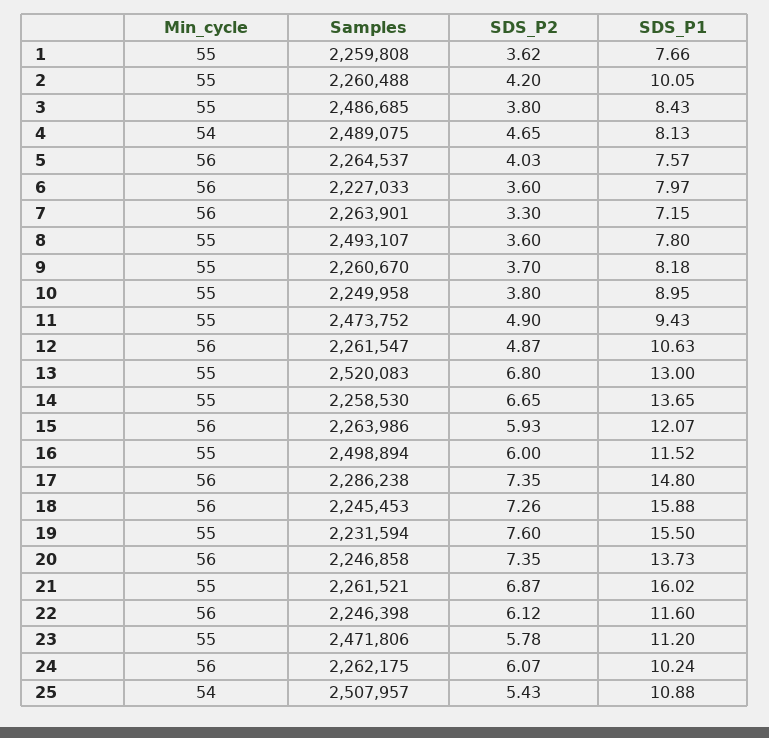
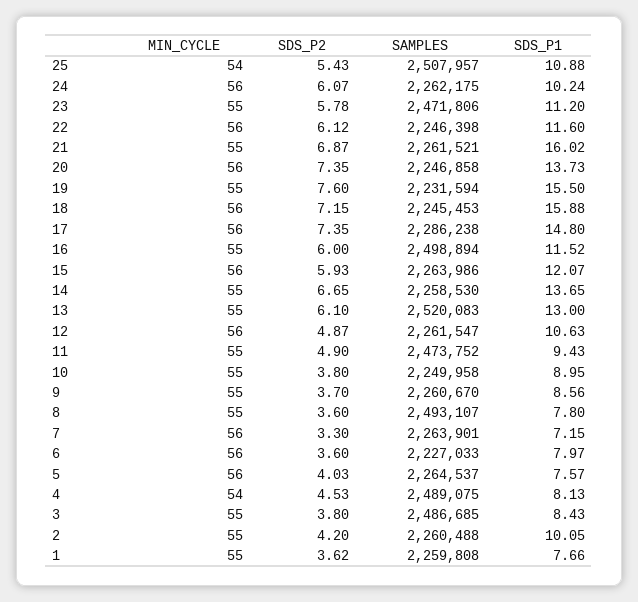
SDS_P2, 4: 4.65 -> 4.53
SDS_P1, 9: 8.18 -> 8.56
SDS_P2, 13: 6.8 -> 6.1
SDS_P2, 18: 7.26 -> 7.15

